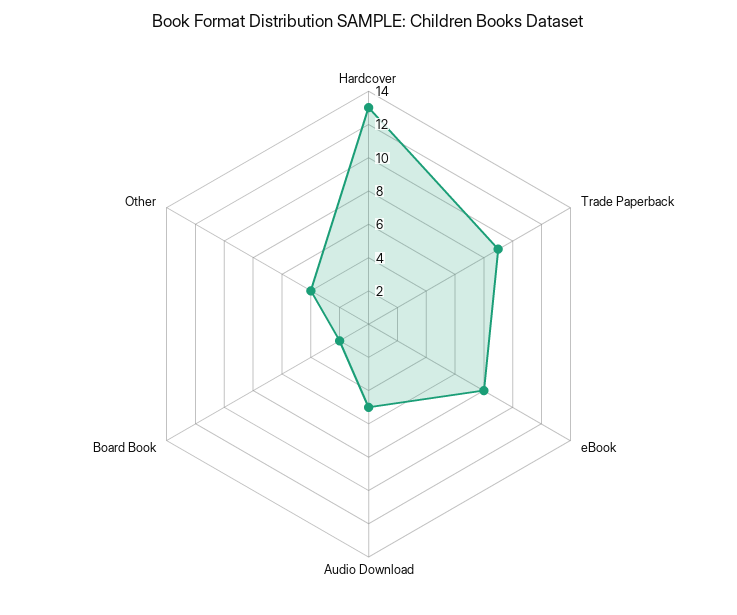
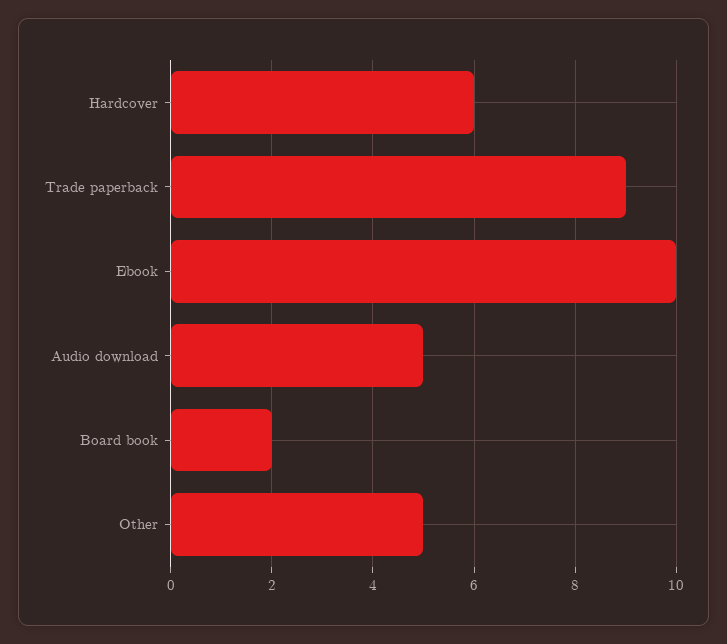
Hardcover: 13 -> 6
eBook: 8 -> 10
Other: 4 -> 5

